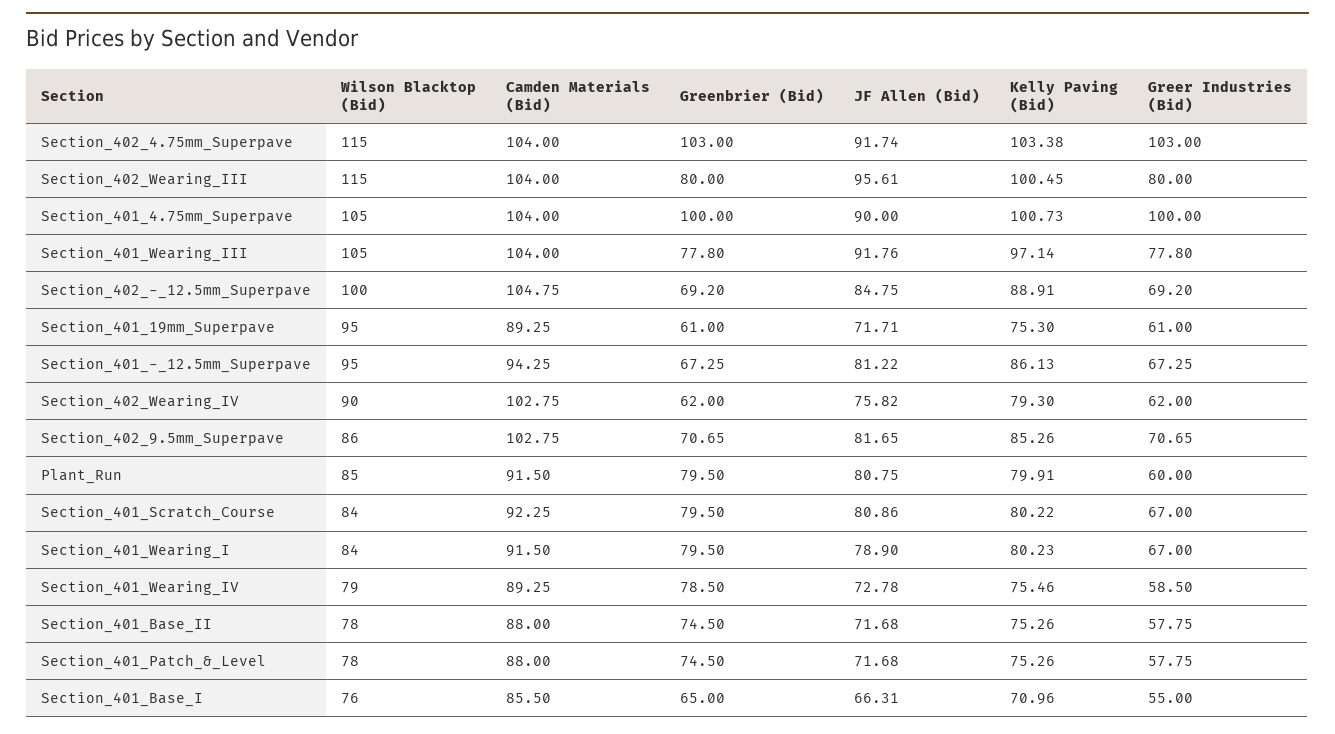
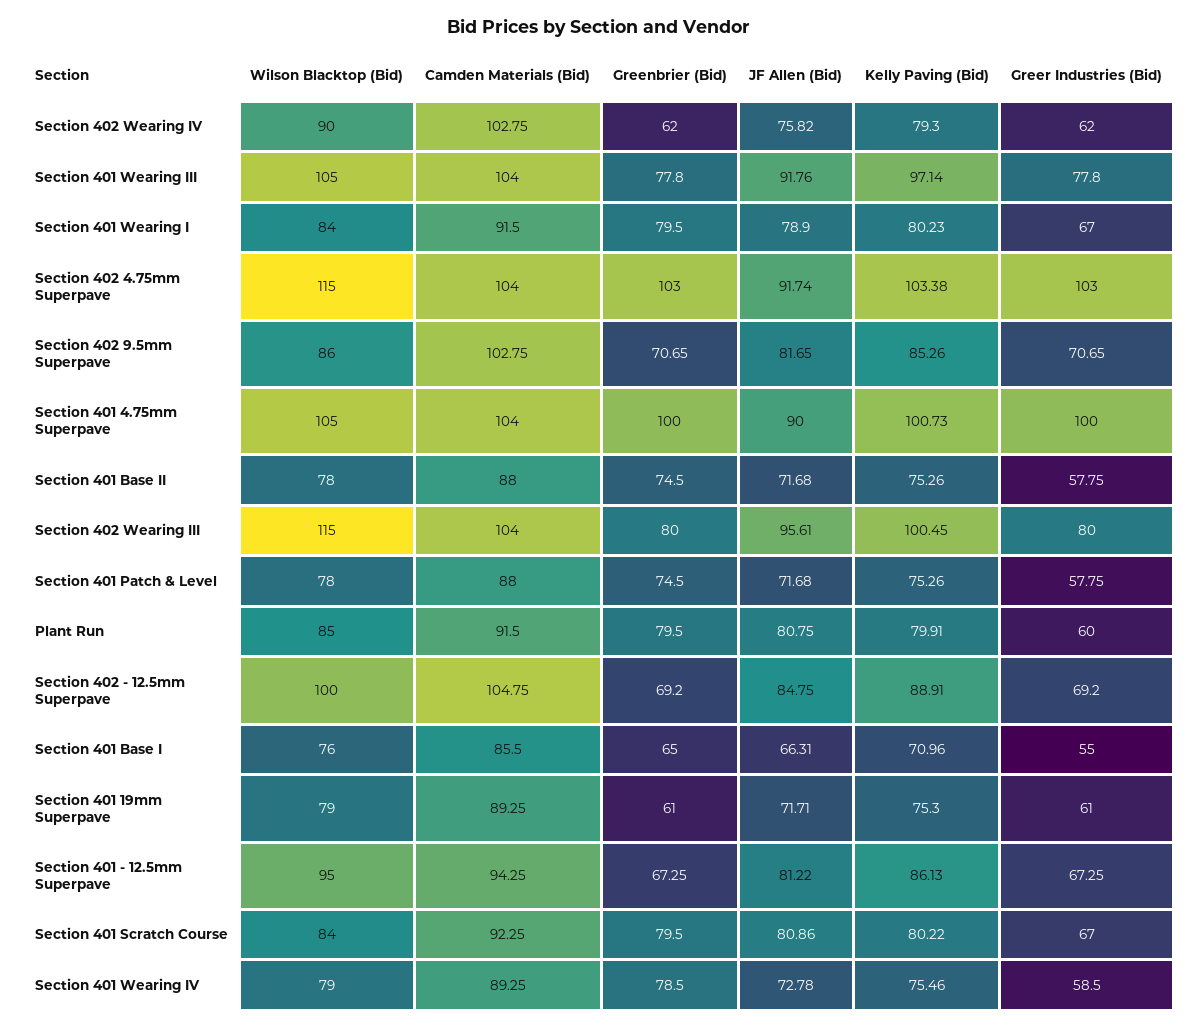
Wilson Blacktop (Bid), Section_401_19mm_Superpave: 95 -> 79

